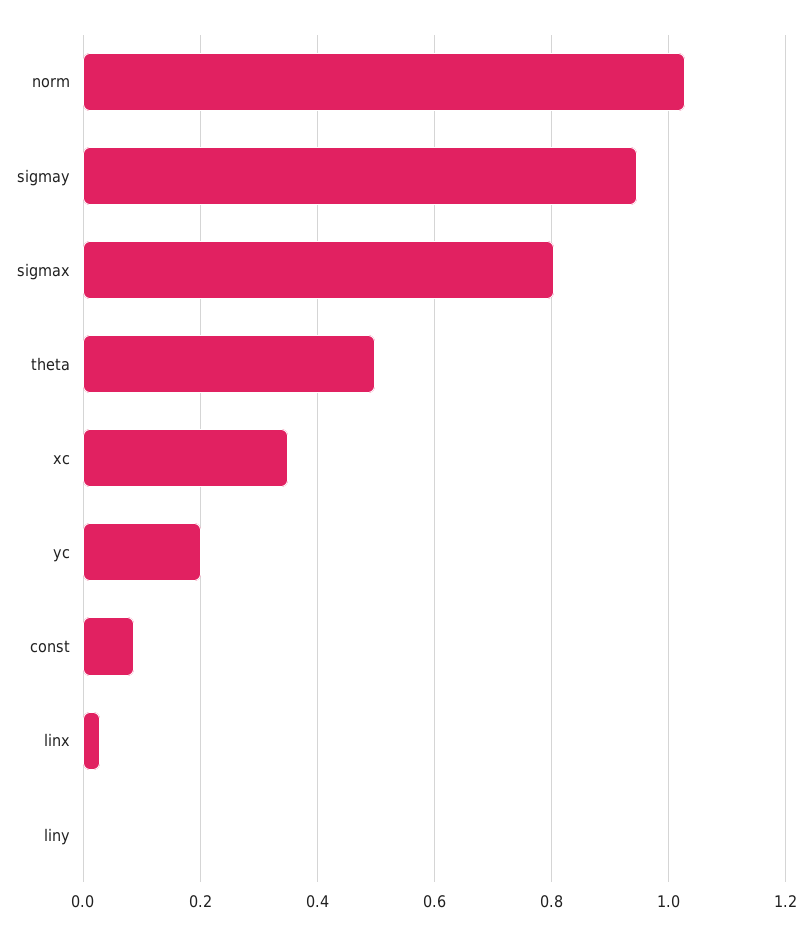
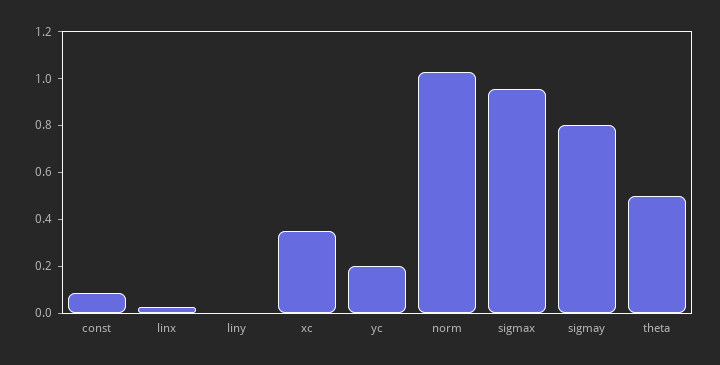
sigmay: 0.94 -> 0.8
sigmax: 0.8 -> 0.95

